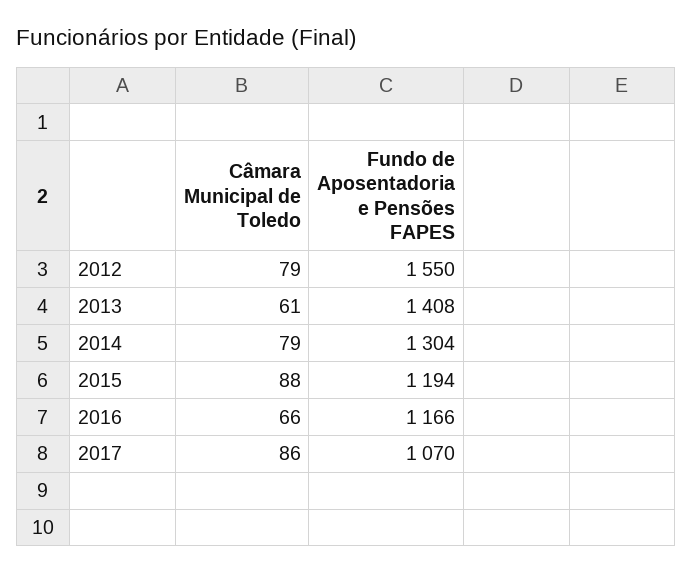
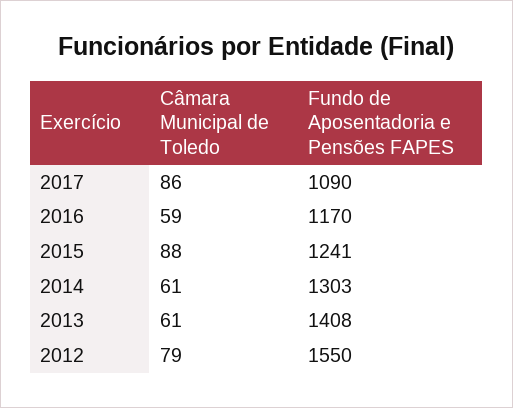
Câmara Municipal de Toledo, 2014: 79 -> 61
Fundo de Aposentadoria e Pensões FAPES, 2014: 1304 -> 1303
Fundo de Aposentadoria e Pensões FAPES, 2015: 1194 -> 1241
Câmara Municipal de Toledo, 2016: 66 -> 59
Fundo de Aposentadoria e Pensões FAPES, 2016: 1166 -> 1170
Fundo de Aposentadoria e Pensões FAPES, 2017: 1070 -> 1090

